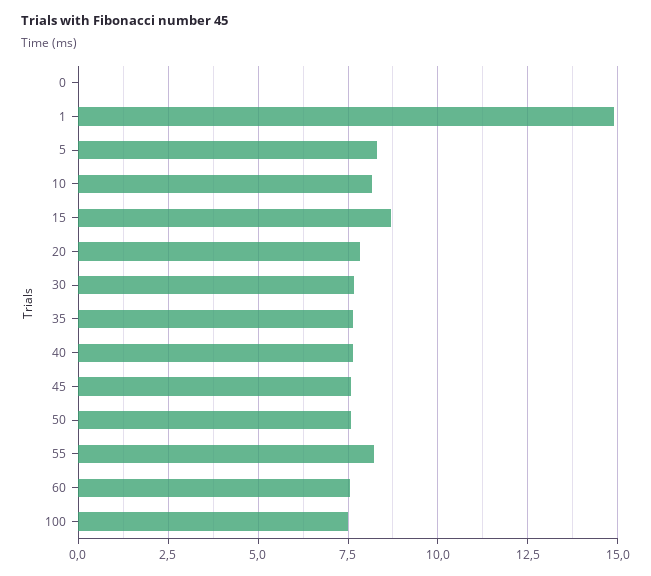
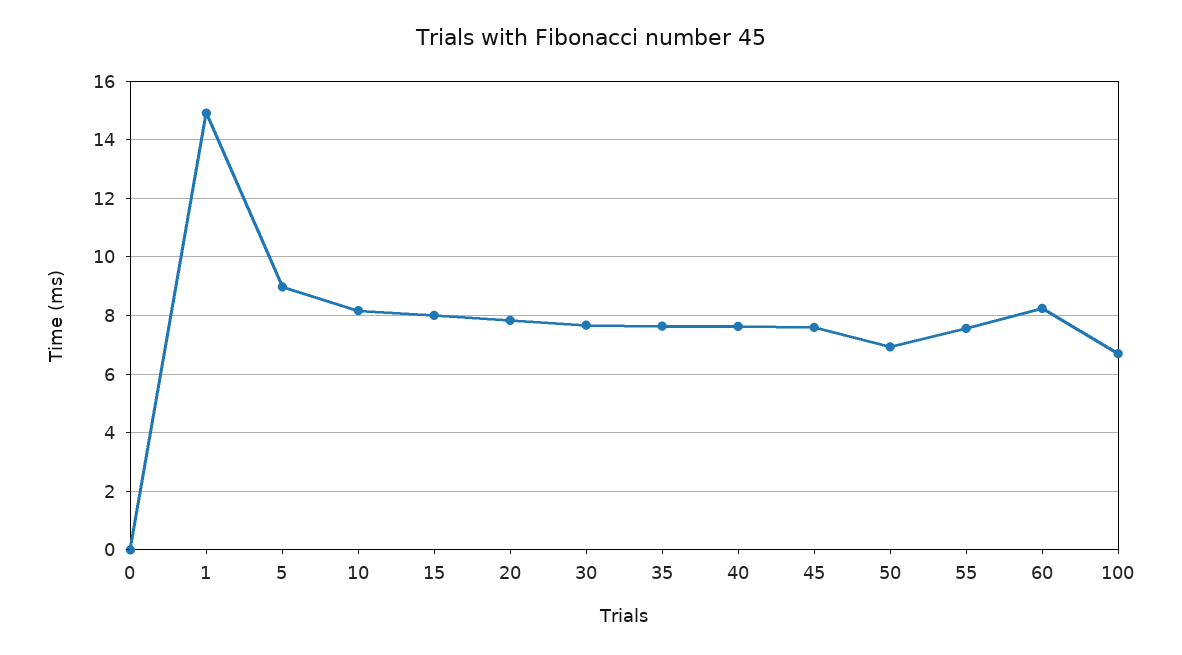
5: 8.25 -> 9
15: 8.75 -> 8
50: 7.5 -> 7
55: 8.25 -> 7.5
60: 7.5 -> 8.25
100: 7.5 -> 6.75

